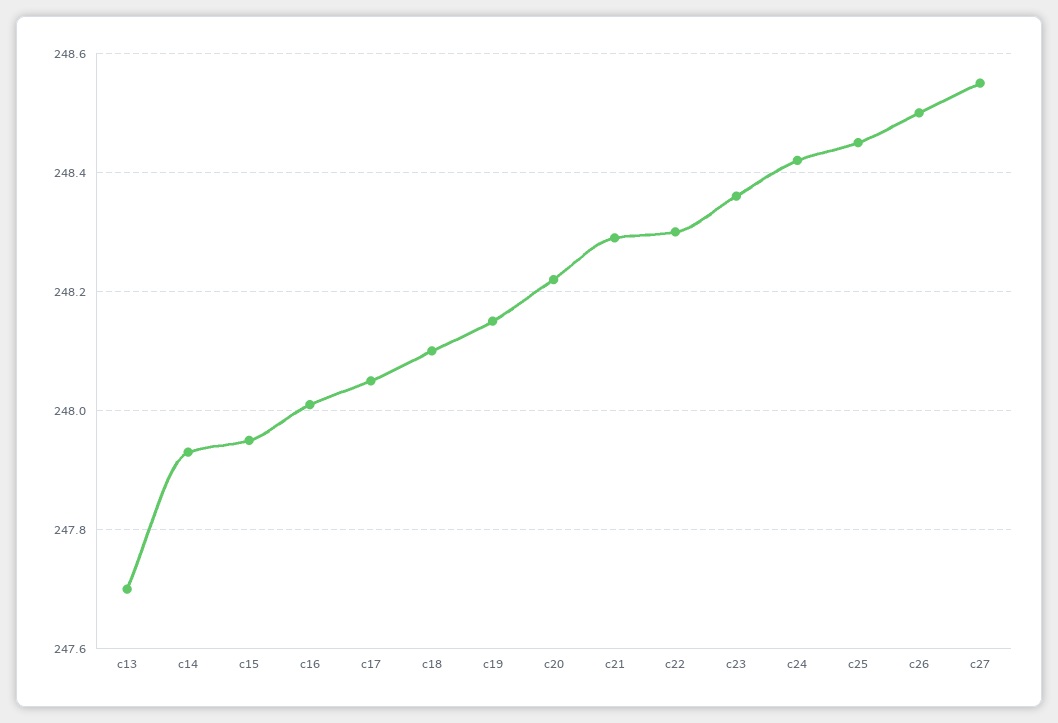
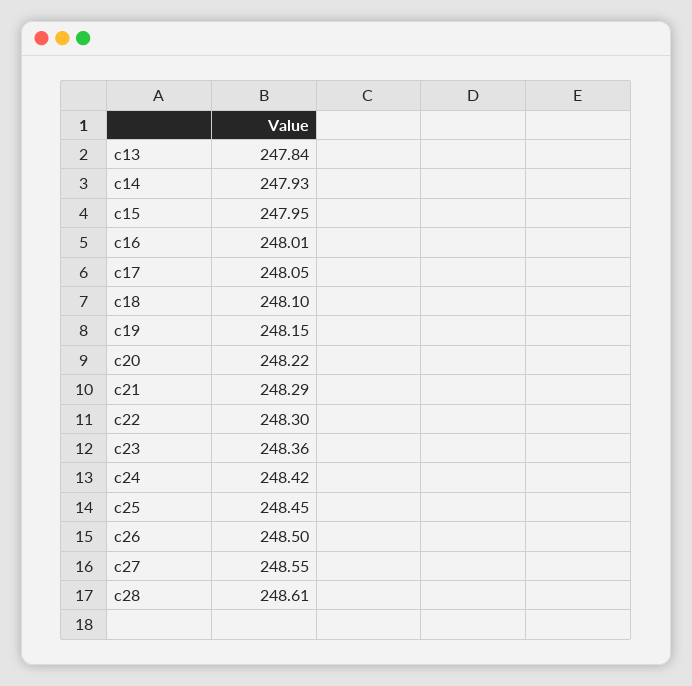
c13: 247.7 -> 247.84
c28: none -> 248.61

